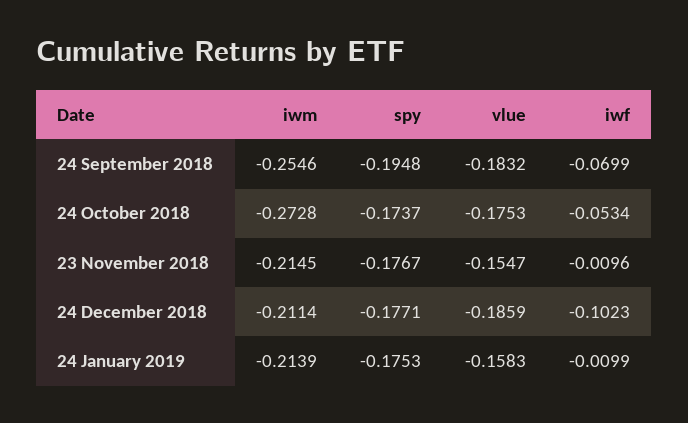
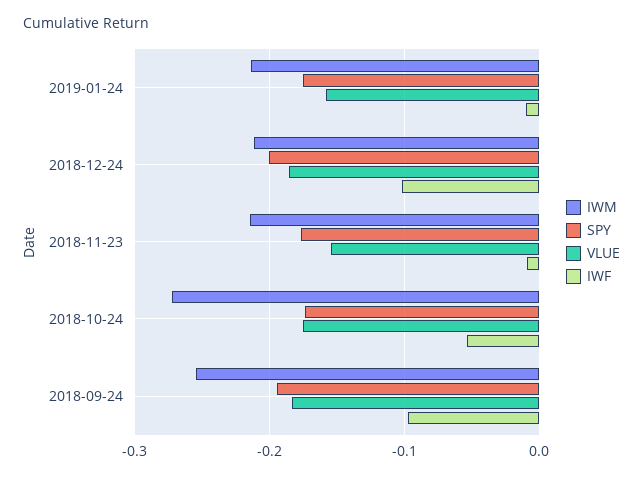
iwf, 24 September 2018: -0.0699 -> -0.1
spy, 24 December 2018: -0.1771 -> -0.2

